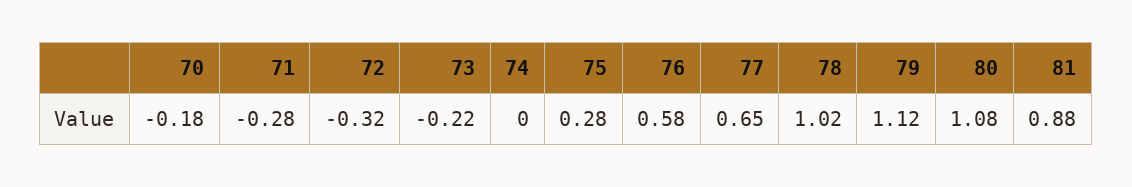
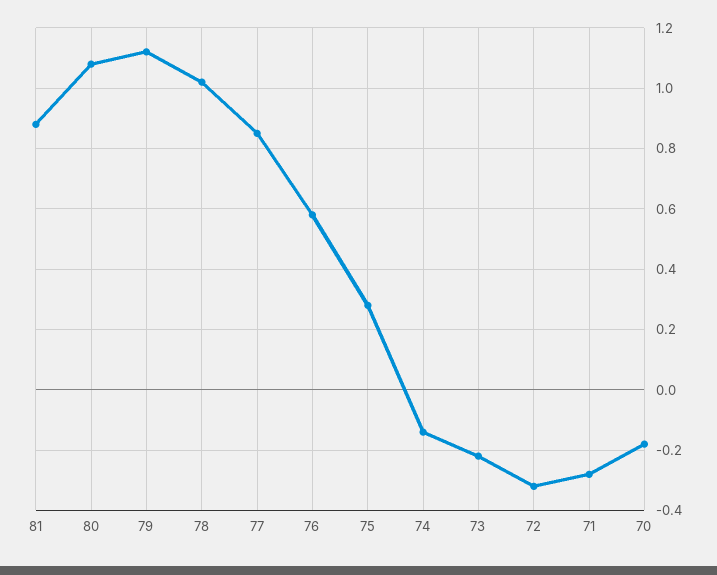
74: 0 -> -0.15
77: 0.65 -> 0.85

